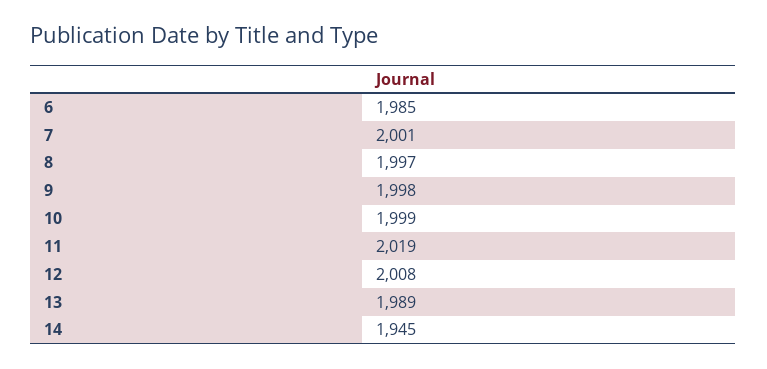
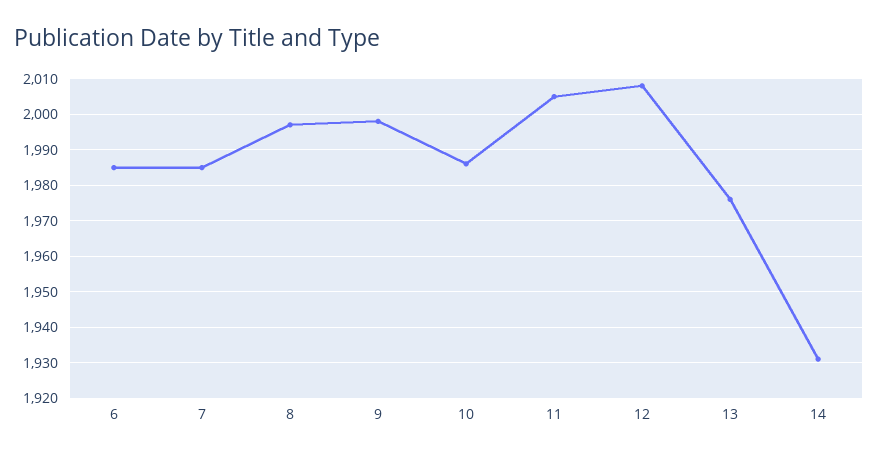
7: 2001 -> 1985
10: 1999 -> 1985
11: 2019 -> 2005
13: 1989 -> 1975
14: 1945 -> 1930

